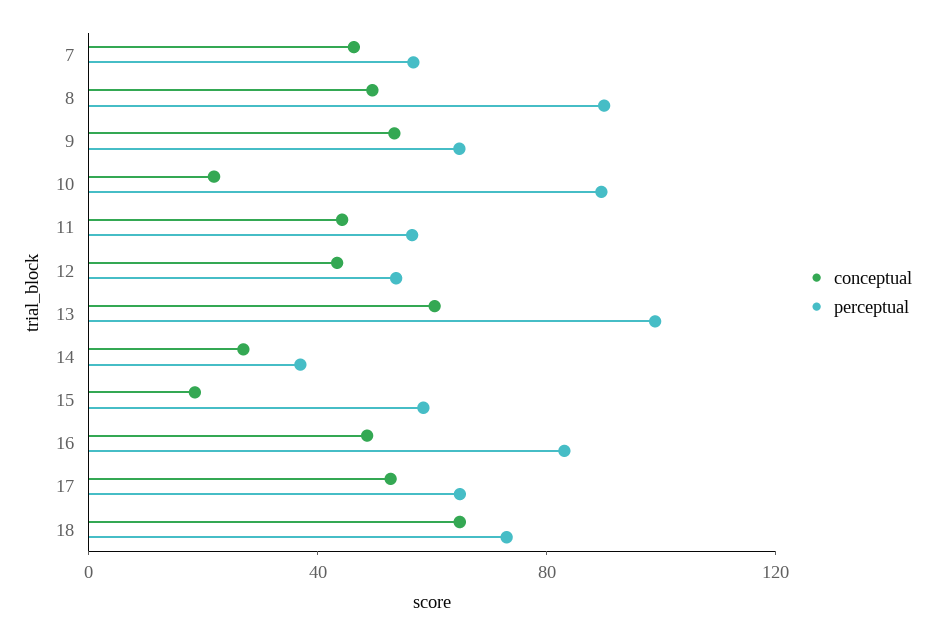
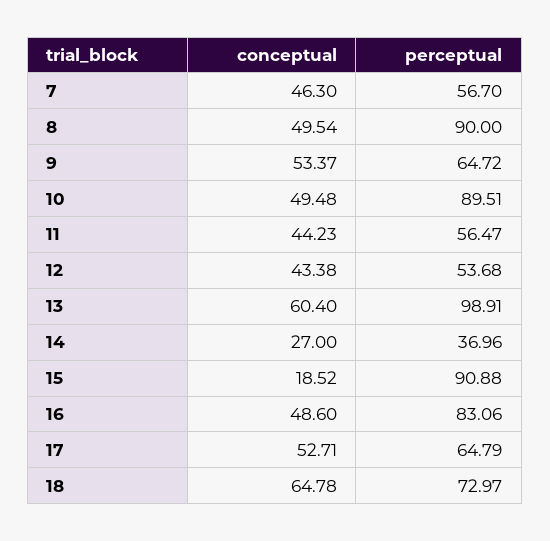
conceptual, 10: 20 -> 49.48
perceptual, 15: 60 -> 90.88

